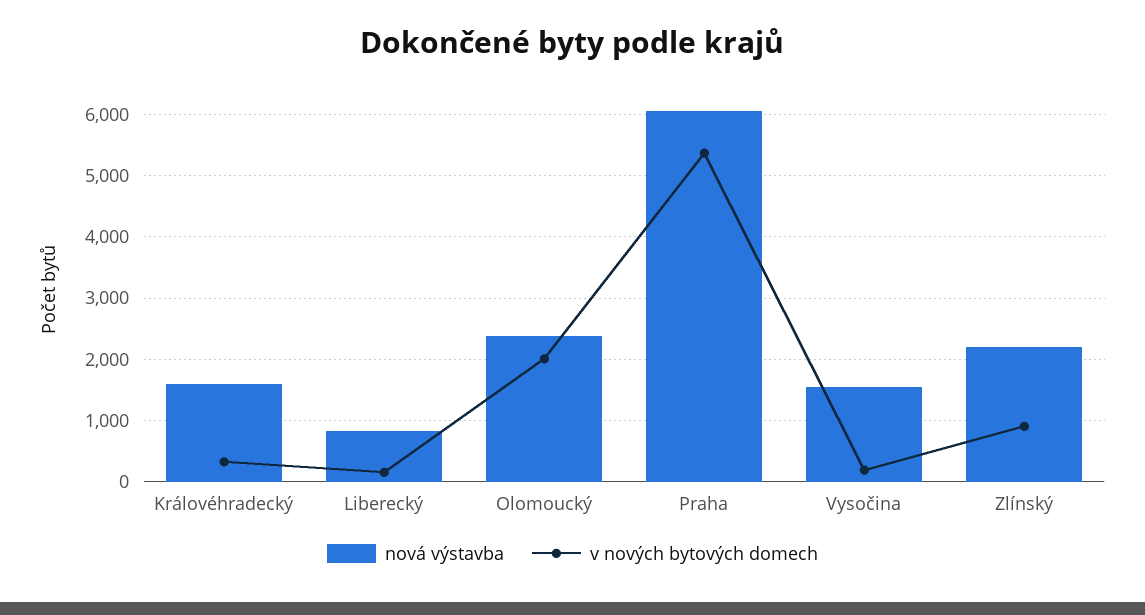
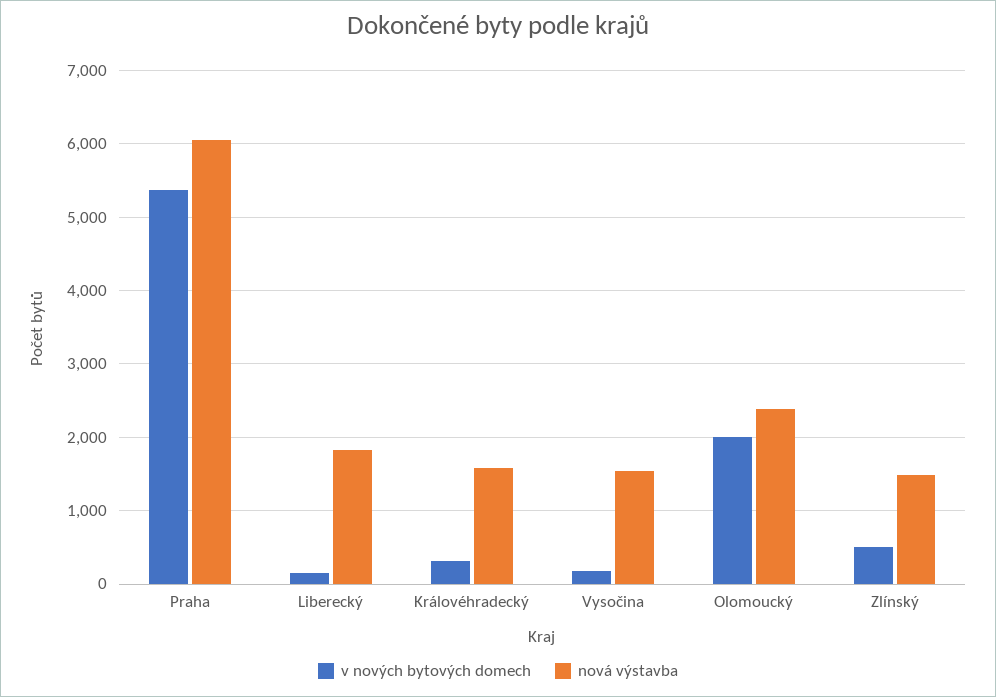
nová výstavba, Liberecký: 800 -> 1800
nová výstavba, Zlínský: 2200 -> 1500
v nových bytových domech, Zlínský: 900 -> 500

